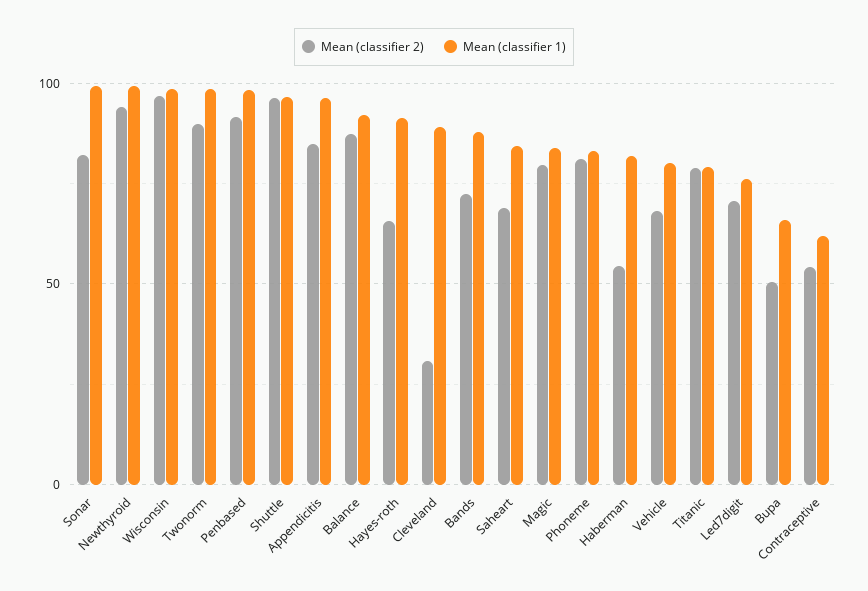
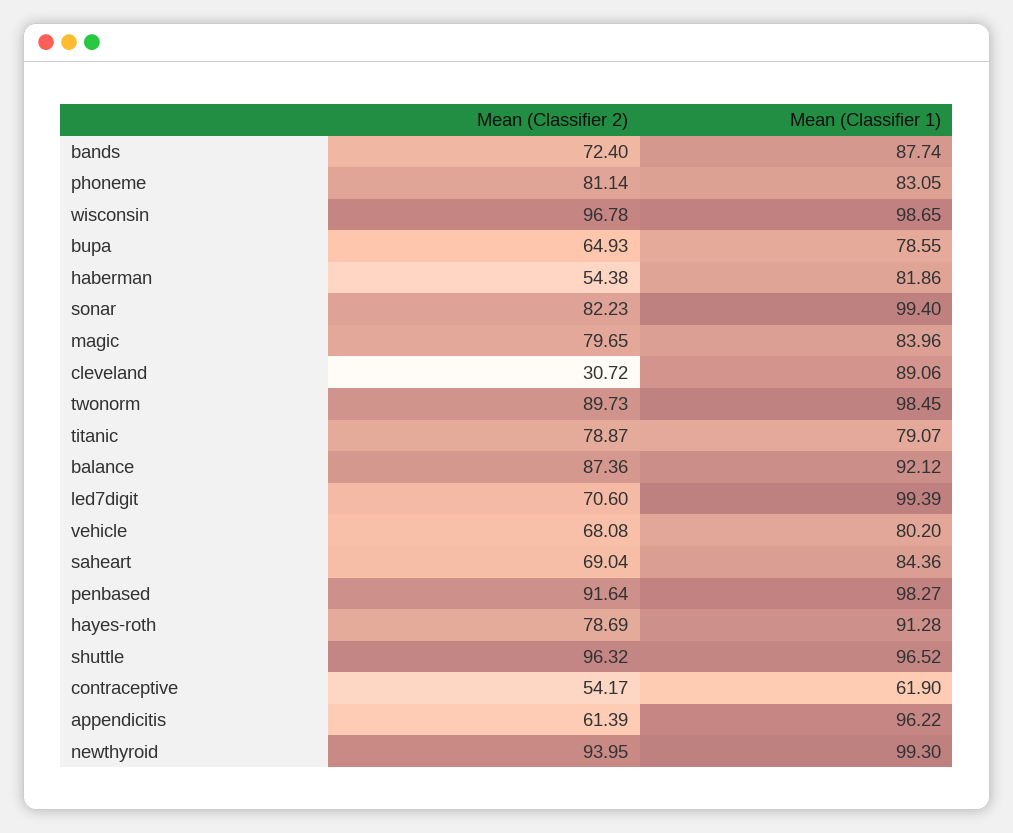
Mean (classifier 2), Appendicitis: 85 -> 61.39
Mean (classifier 2), Hayes-roth: 65 -> 78.69
Mean (classifier 1), Led7digit: 75 -> 99.39
Mean (classifier 2), Bupa: 50 -> 64.93
Mean (classifier 1), Bupa: 65 -> 78.55

